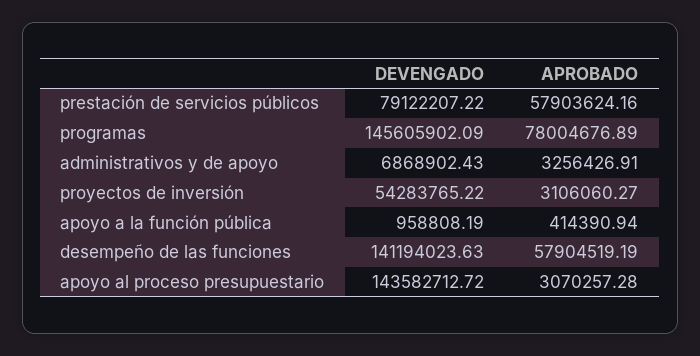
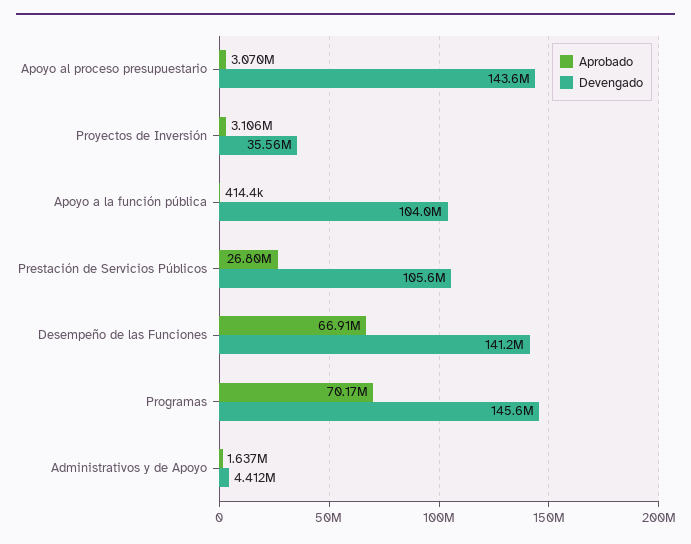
DEVENGADO, prestación de servicios públicos: 79122207.22 -> 105600000
APROBADO, prestación de servicios públicos: 57903624.16 -> 26800000
APROBADO, programas: 78004676.89 -> 70170000
DEVENGADO, administrativos y de apoyo: 6868902.43 -> 4412000
APROBADO, administrativos y de apoyo: 3256426.91 -> 1637000
DEVENGADO, proyectos de inversión: 54283765.22 -> 35560000
DEVENGADO, apoyo a la función pública: 958808.19 -> 104000000
APROBADO, desempeño de las funciones: 57904519.19 -> 66910000

